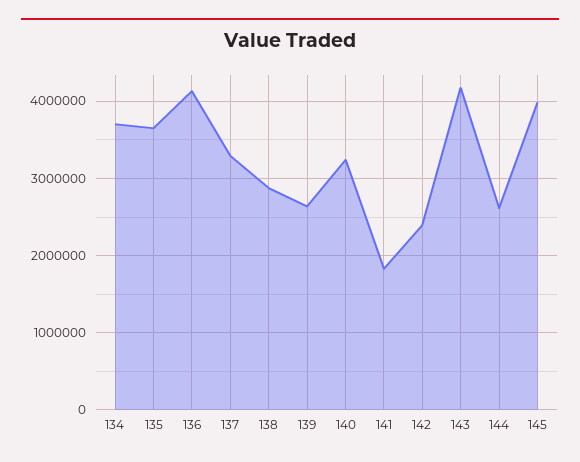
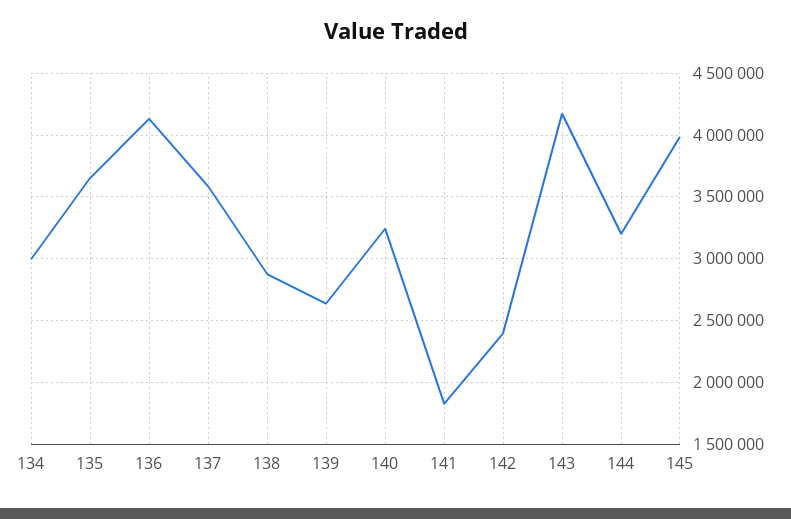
134: 3700000 -> 3000000
137: 3300000 -> 3600000
144: 2600000 -> 3200000

